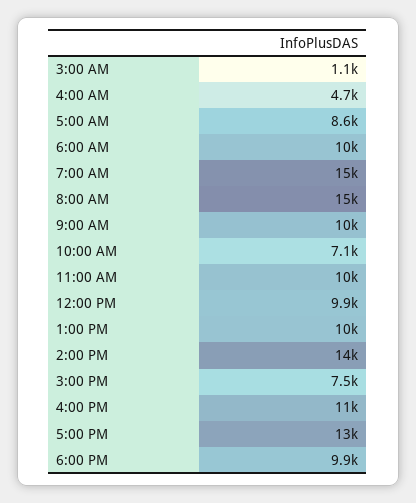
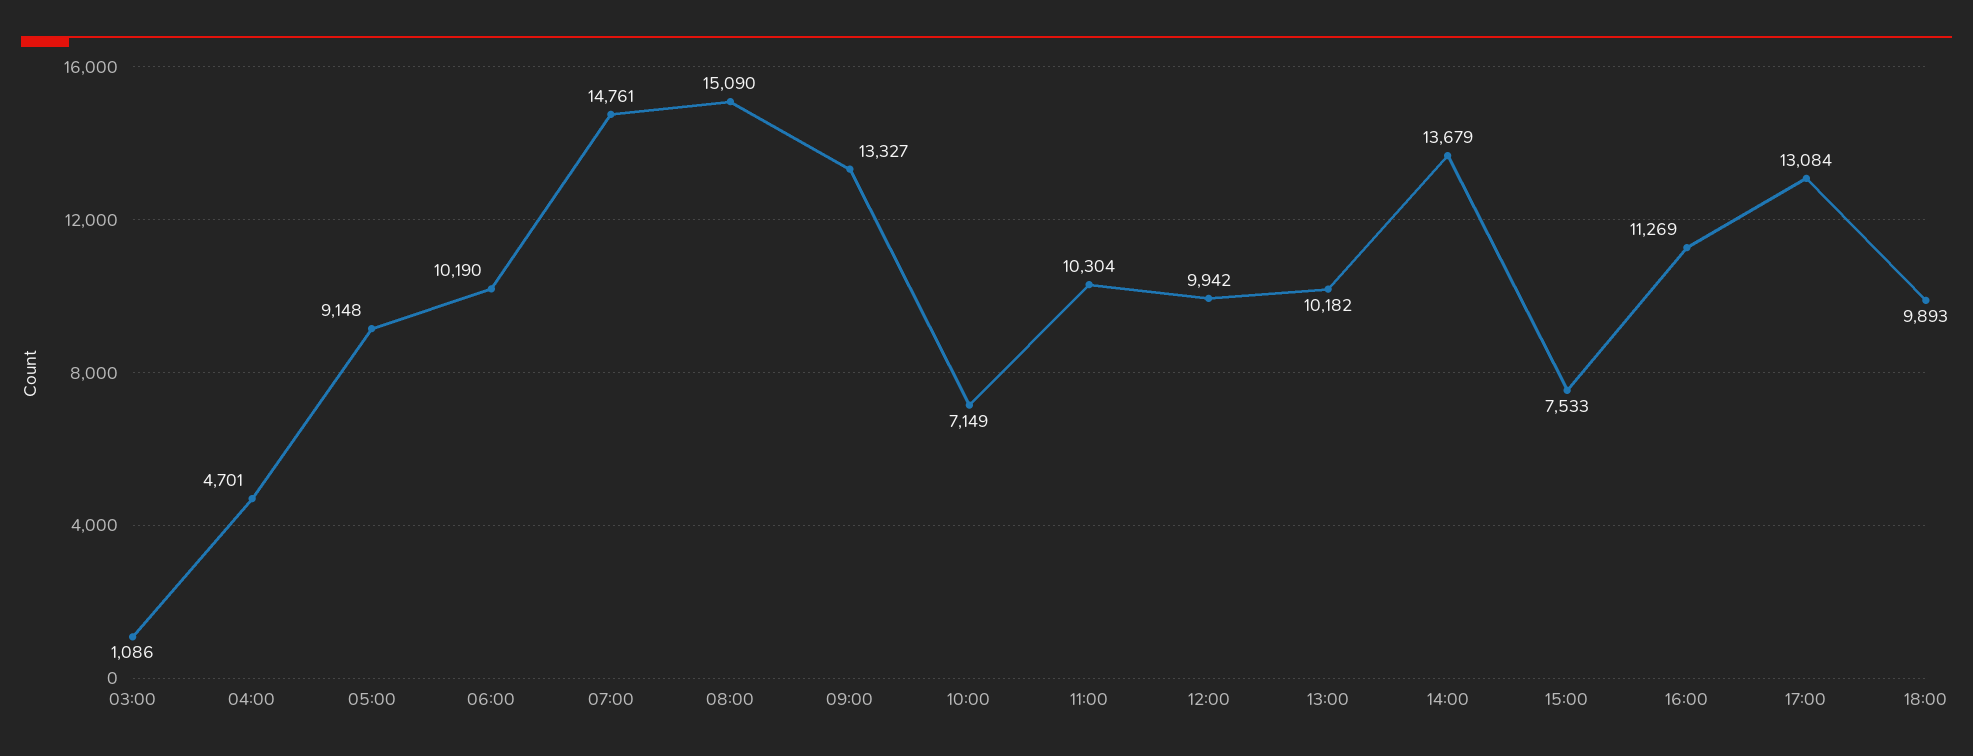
5:00 AM: 8600 -> 9148
9:00 AM: 10000 -> 13327

